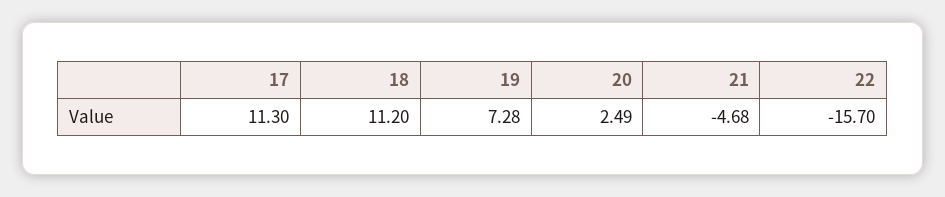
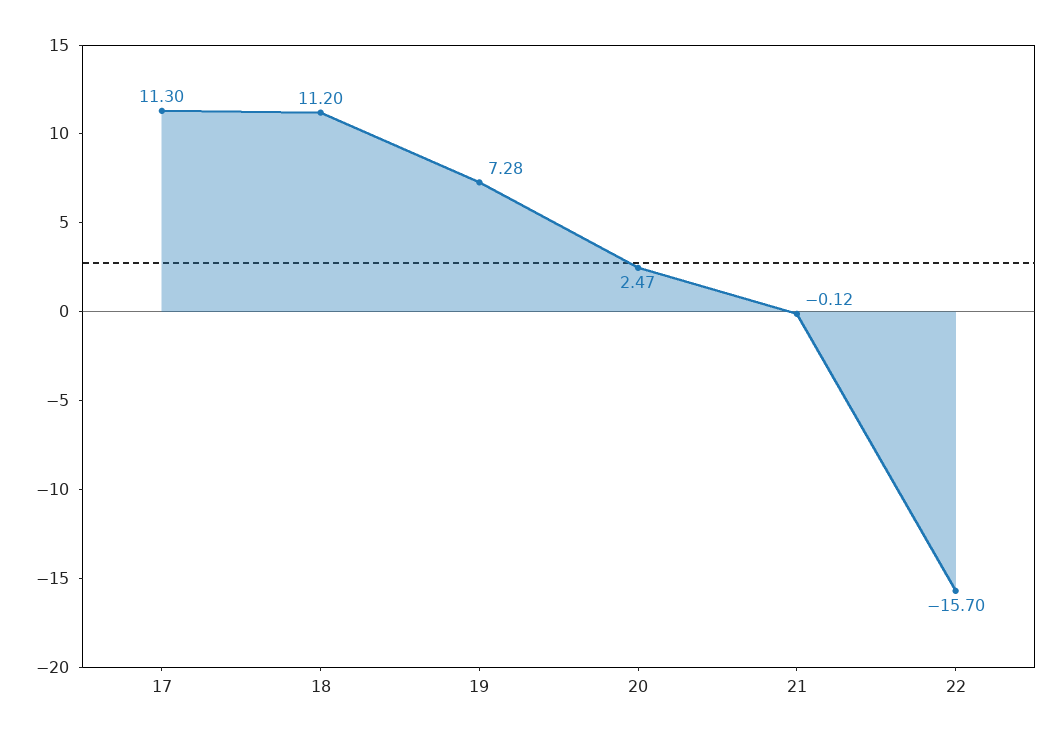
20: 2.49 -> 2.47
21: -4.68 -> -0.12

